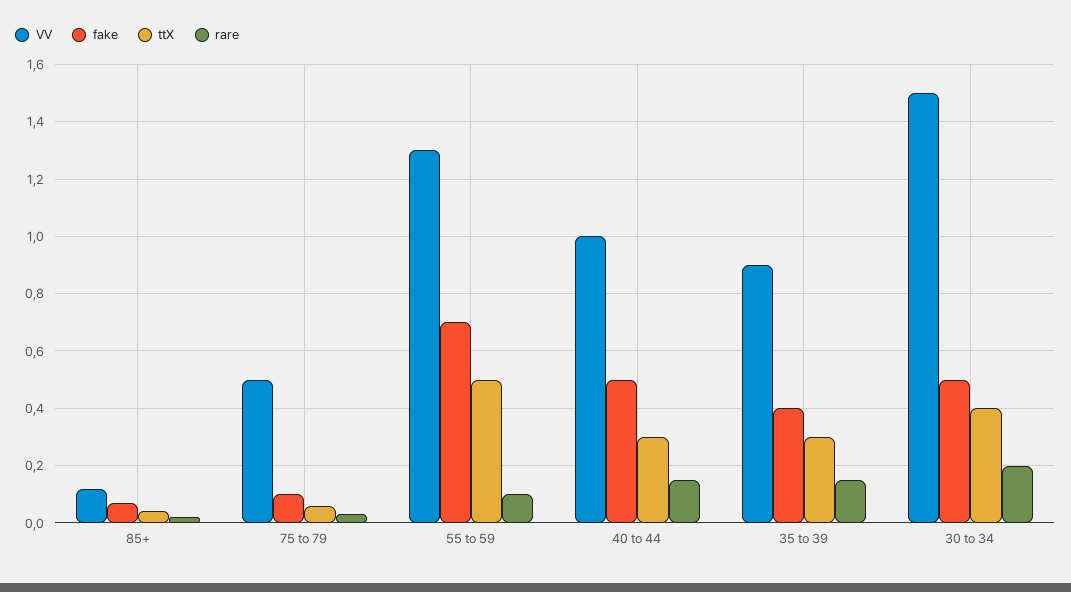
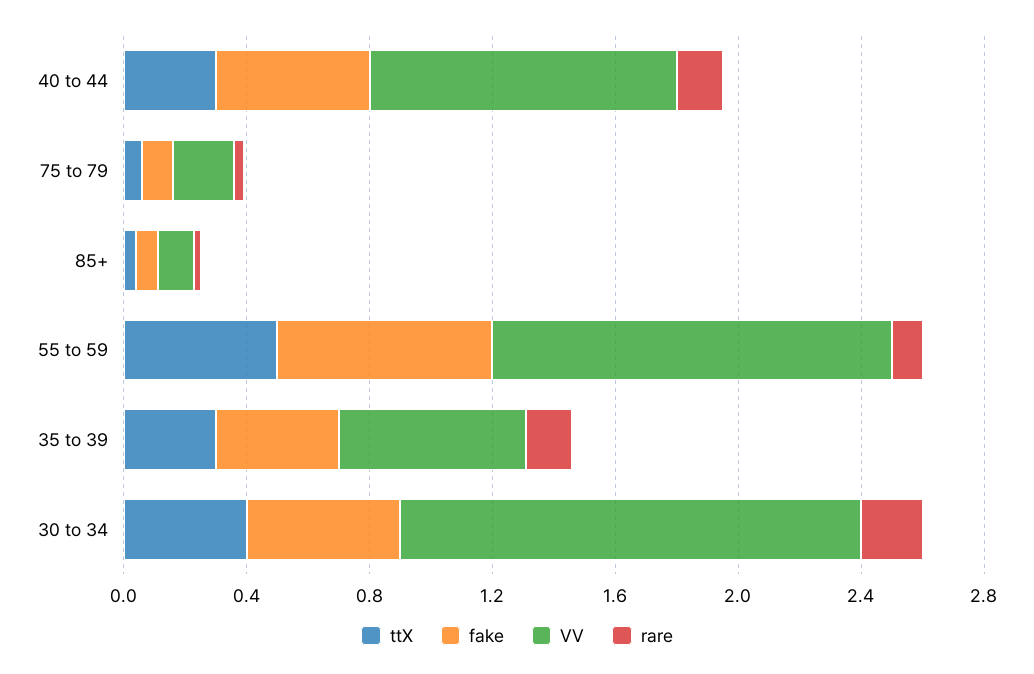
VV, 75 to 79: 0.5 -> 0.2
VV, 35 to 39: 0.9 -> 0.6

